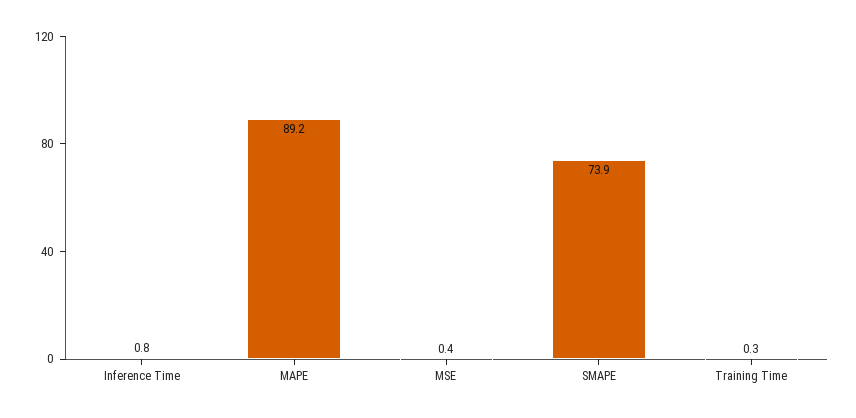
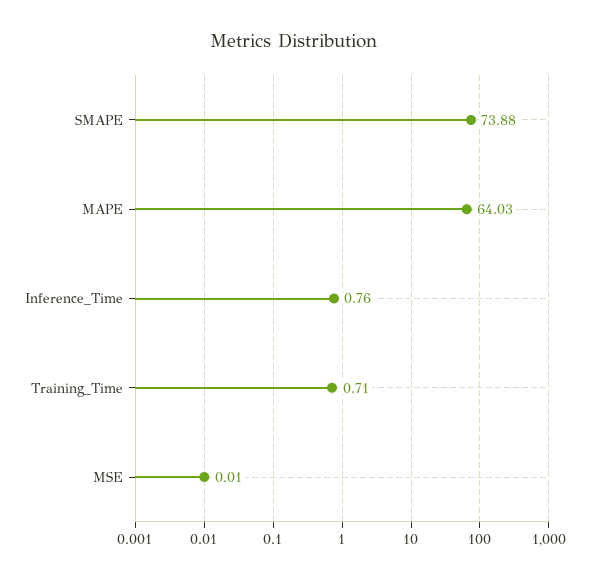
MAPE: 89.2 -> 64.03
MSE: 0.4 -> 0.01
Training Time: 0.3 -> 0.71

